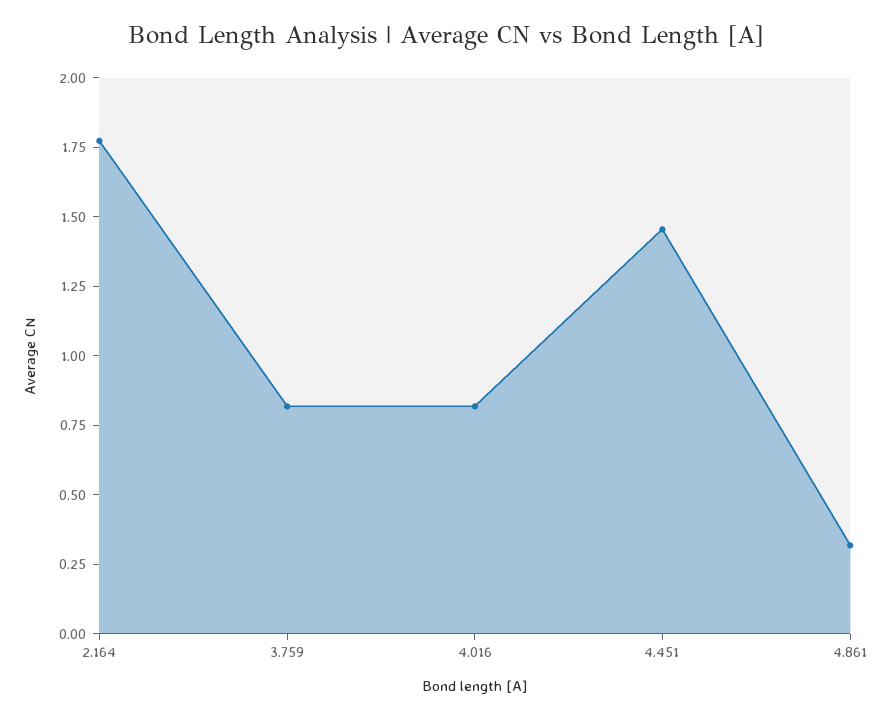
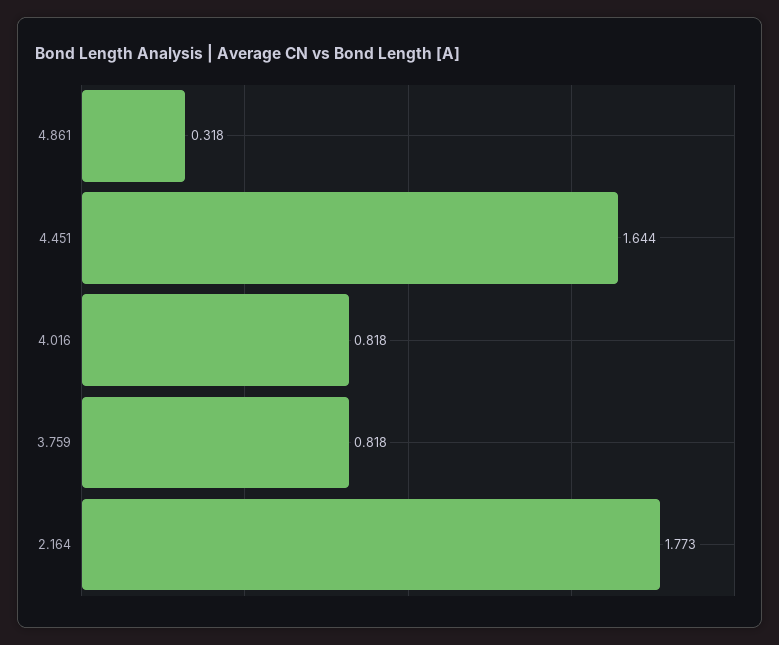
4.451: 1.45 -> 1.644

